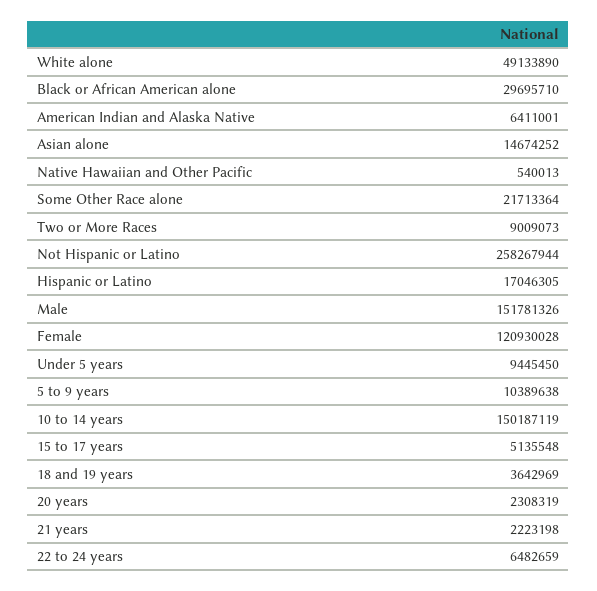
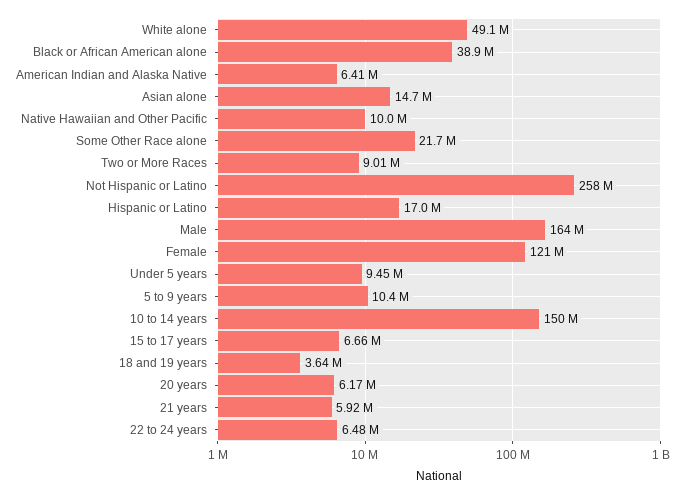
Black or African American alone: 29695710 -> 38900000
Native Hawaiian and Other Pacific: 540013 -> 10000000
Male: 151781326 -> 164000000
15 to 17 years: 5135548 -> 6660000
20 years: 2308319 -> 6170000
21 years: 2223198 -> 5920000

